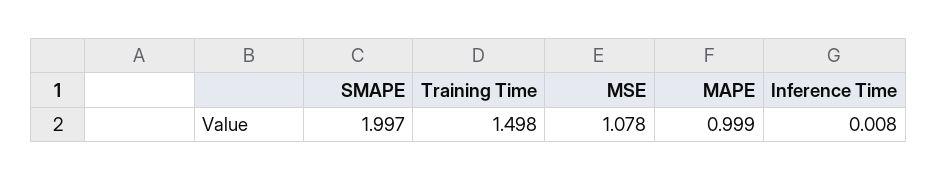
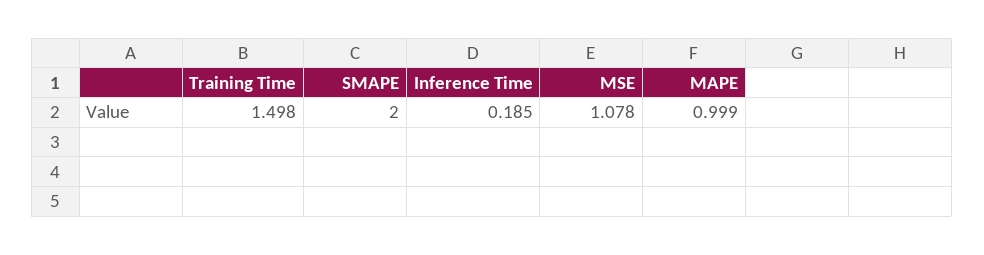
SMAPE: 1.997 -> 2
Inference Time: 0.008 -> 0.185

